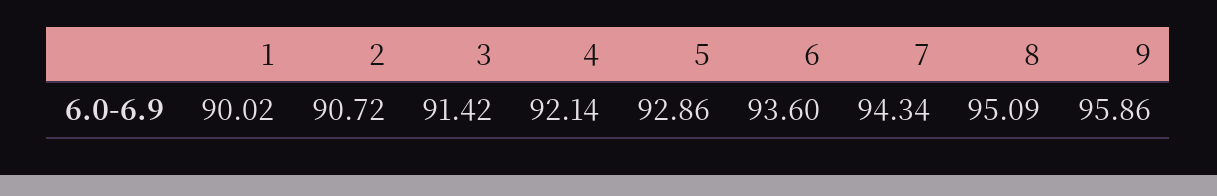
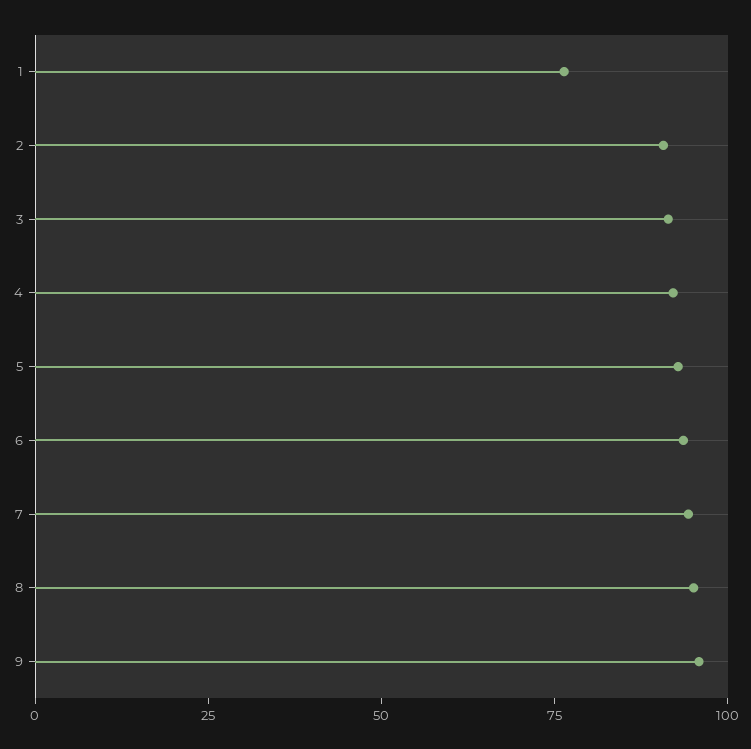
1: 90.02 -> 75

